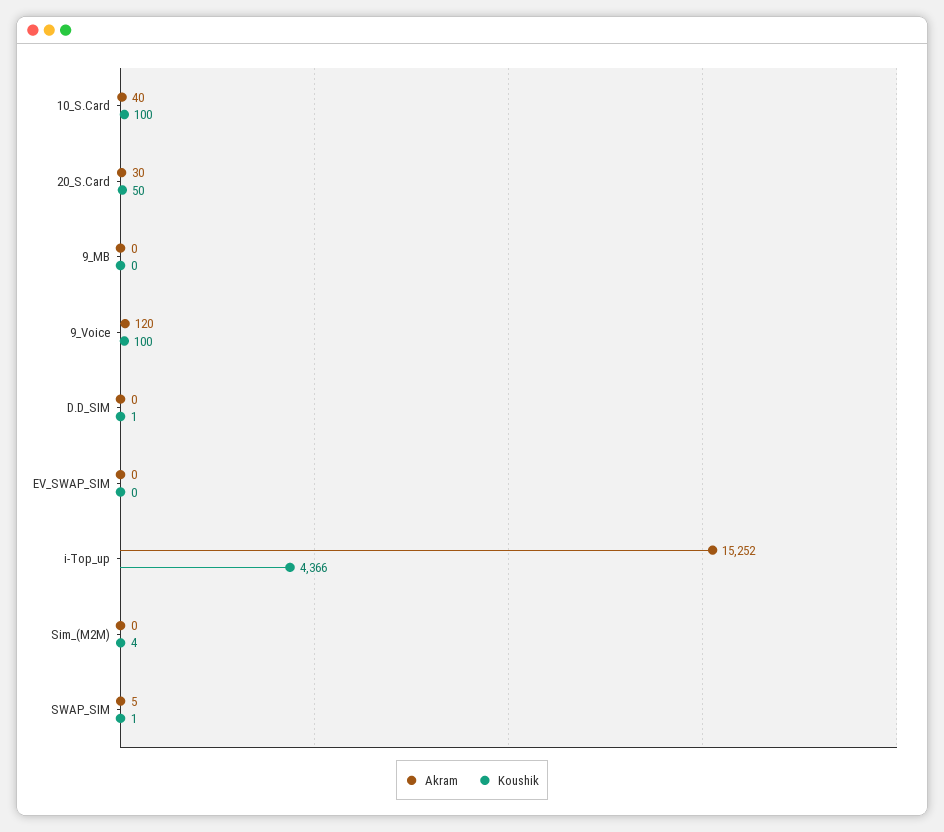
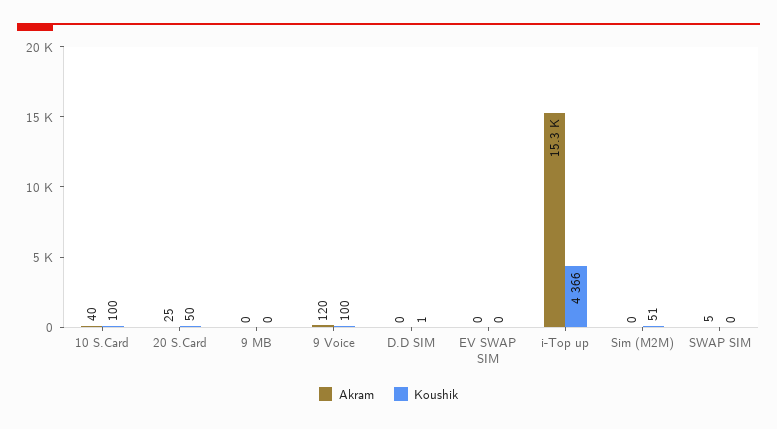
Akram, 20_S.Card: 30 -> 25
Koushik, Sim_(M2M): 4 -> 51
Koushik, SWAP_SIM: 1 -> 0

